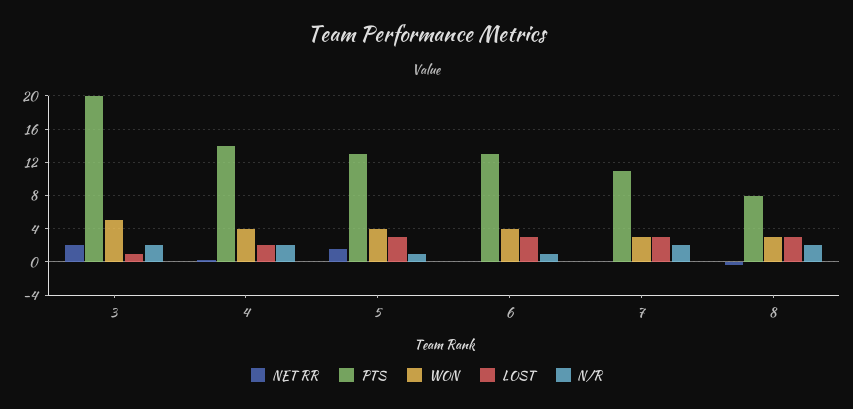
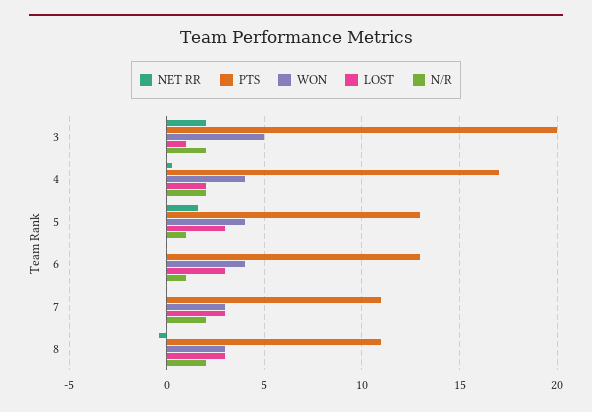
PTS, 4: 14 -> 17
PTS, 8: 8 -> 11

